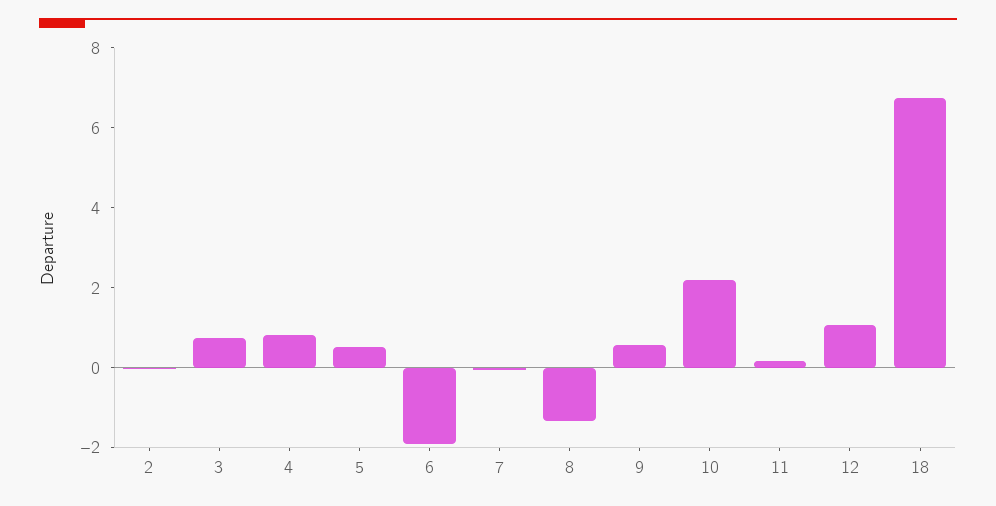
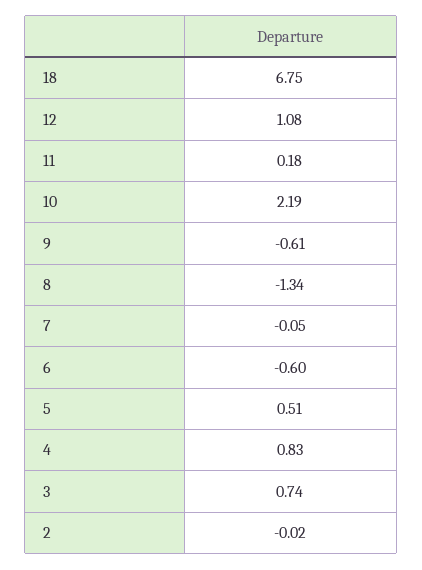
6: -2 -> -0.6
9: 0.5 -> -0.61

